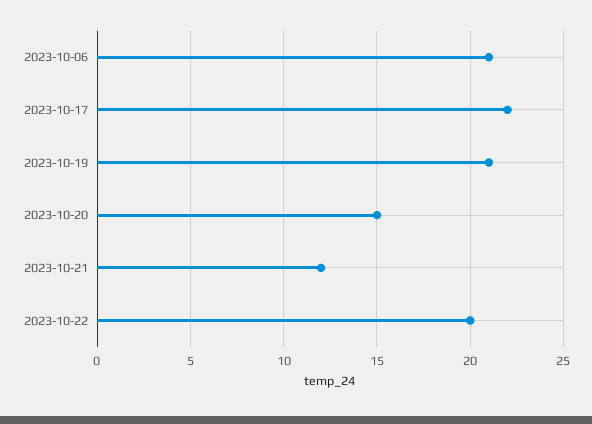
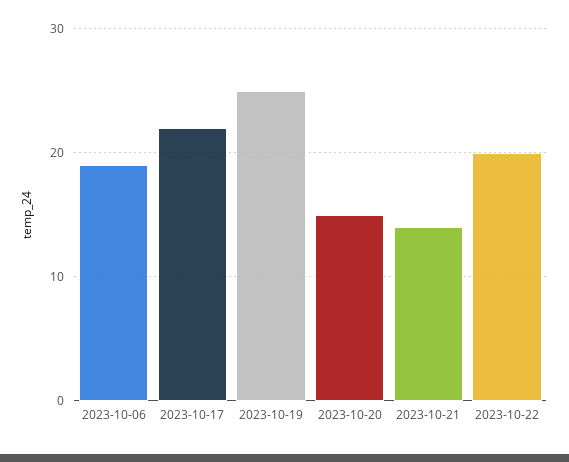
2023-10-06: 21 -> 19
2023-10-19: 21 -> 25
2023-10-21: 12 -> 14

